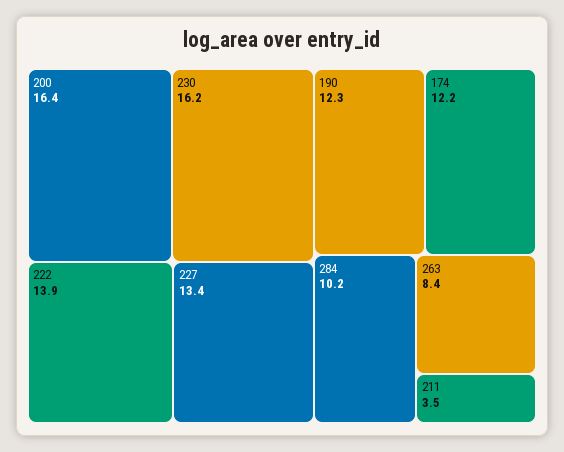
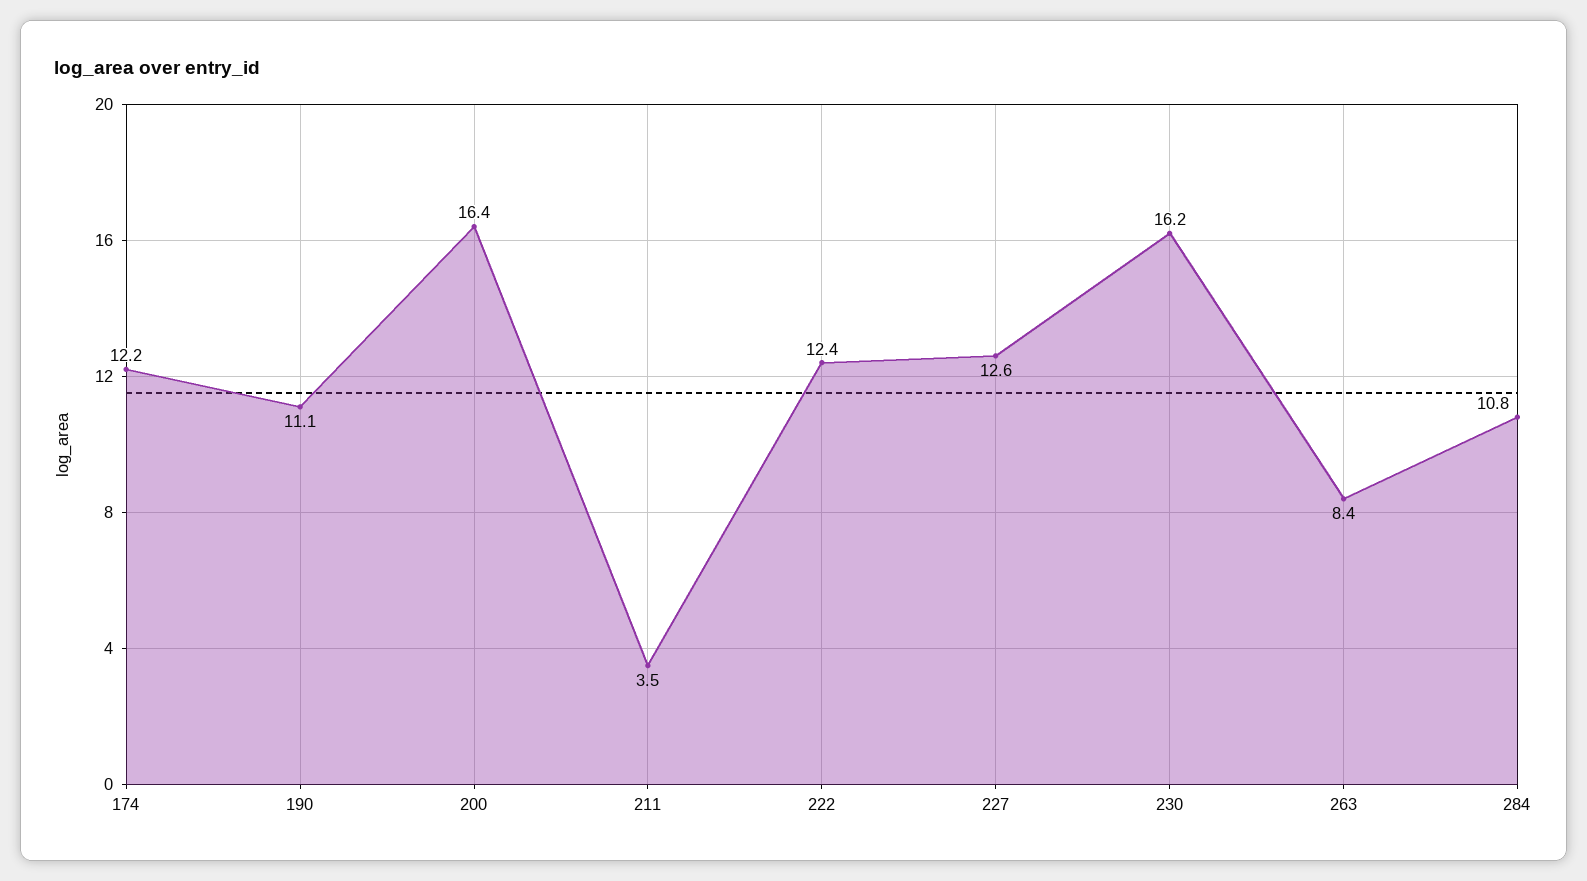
222: 13.9 -> 12.4
227: 13.4 -> 12.6
190: 12.3 -> 11.1
284: 10.2 -> 10.8

